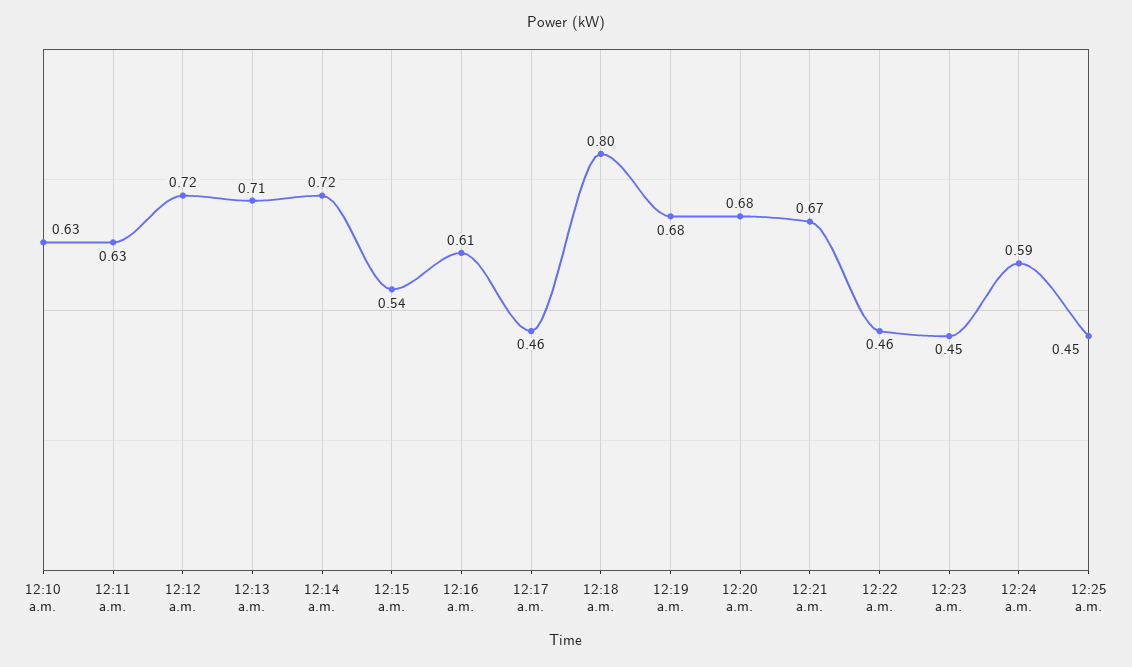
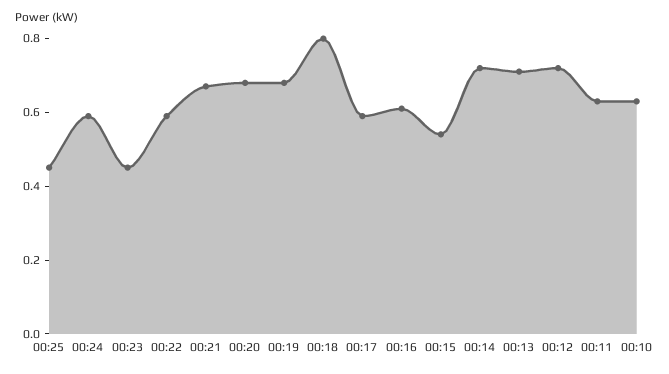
12:17 a.m.: 0.46 -> 0.6
12:22 a.m.: 0.46 -> 0.6

